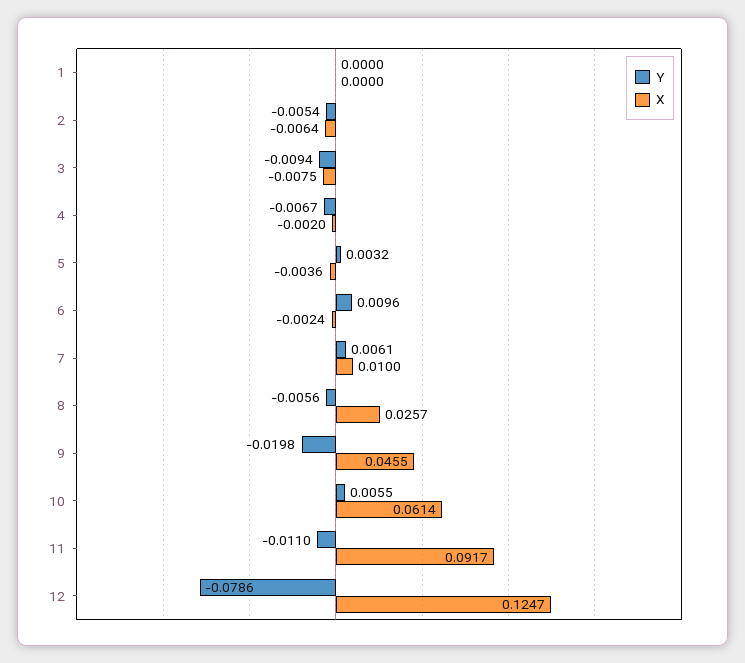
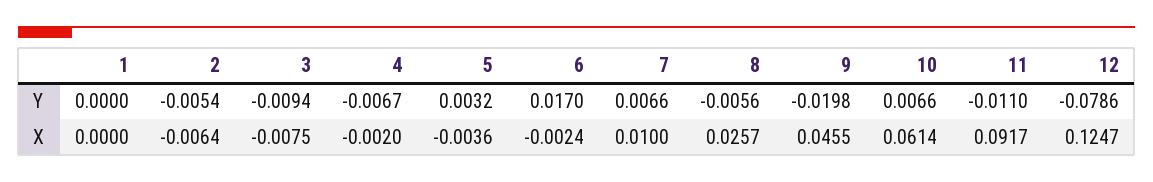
Y, 6: 0.0096 -> 0.017
Y, 7: 0.0061 -> 0.0066
Y, 10: 0.0055 -> 0.0066

